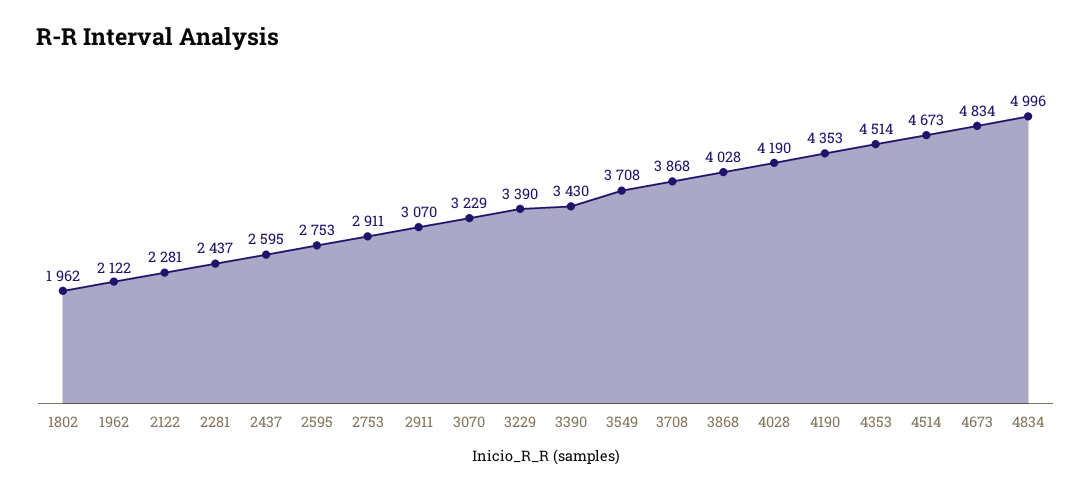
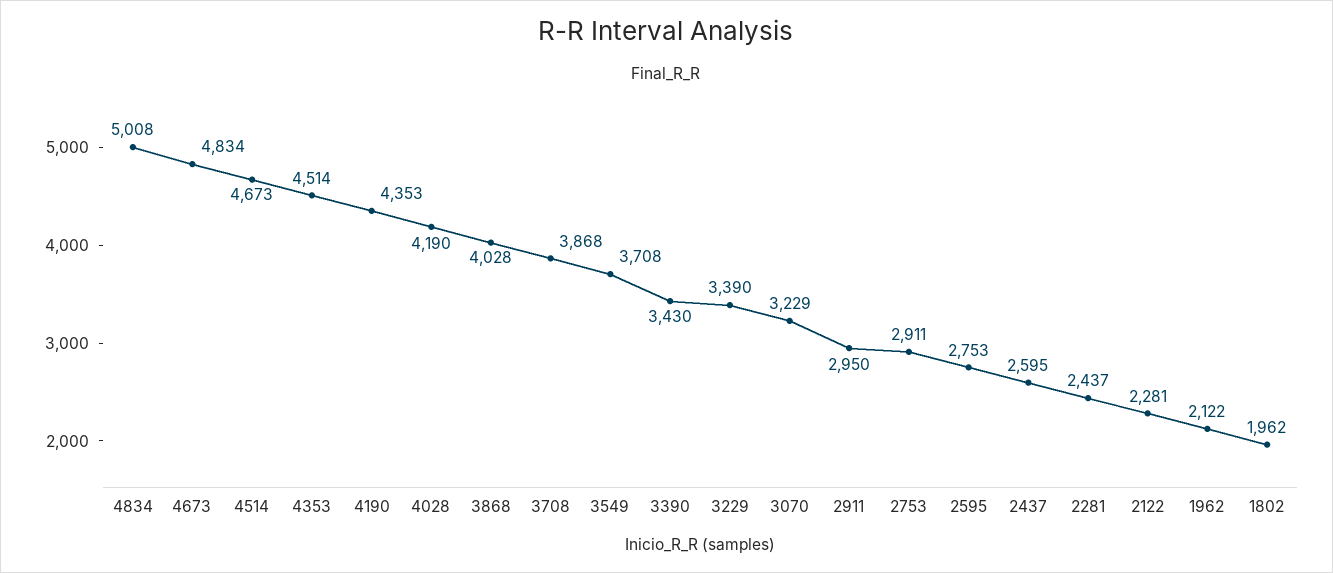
2911: 3070 -> 2950
4834: 4996 -> 5008

